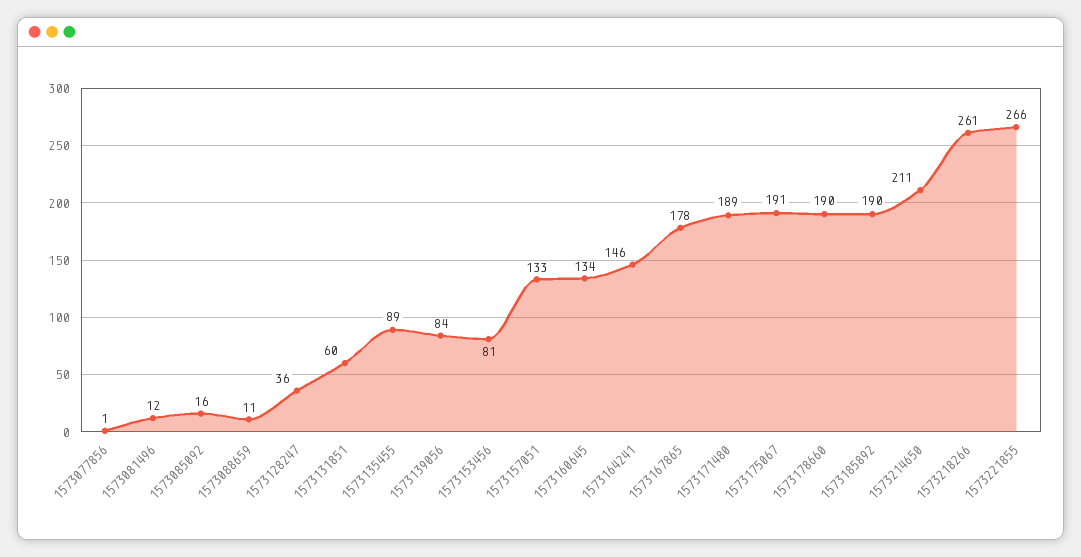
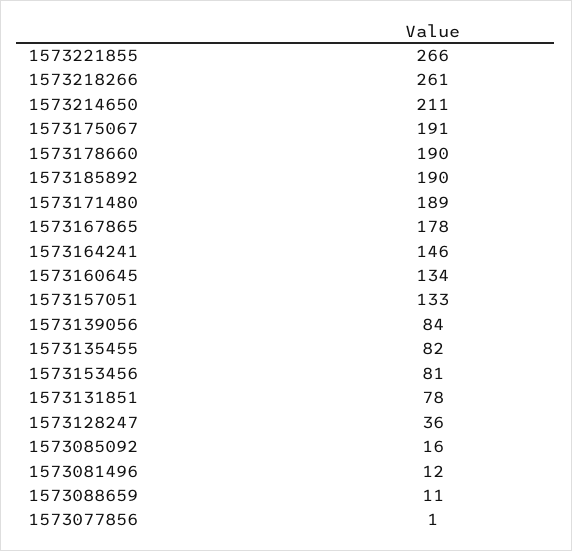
1573131851: 60 -> 78
1573135455: 89 -> 82

